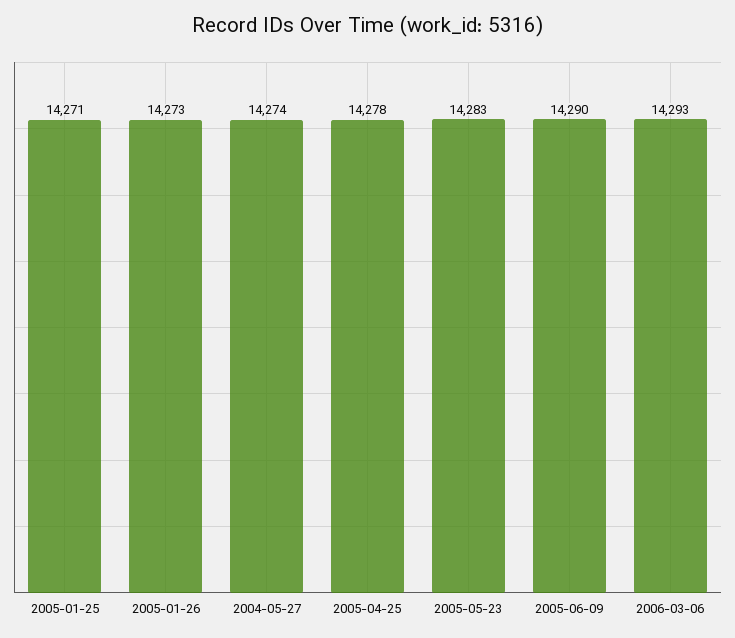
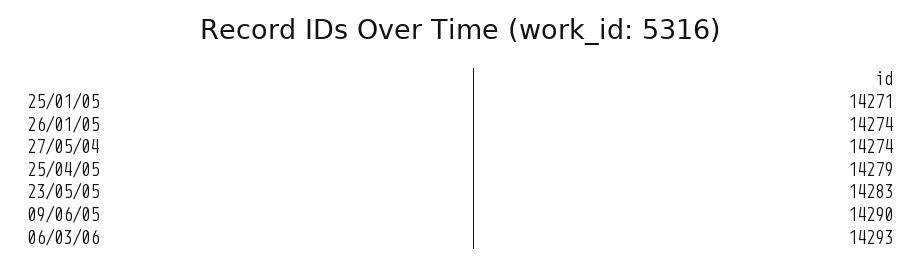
2005-01-26: 14273 -> 14274
2005-04-25: 14278 -> 14279

